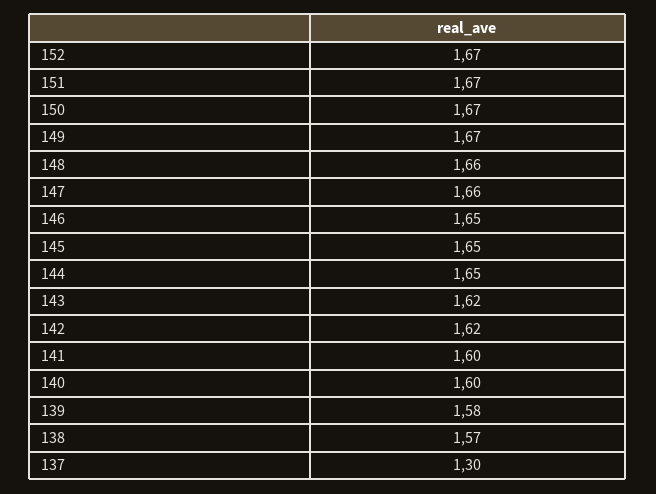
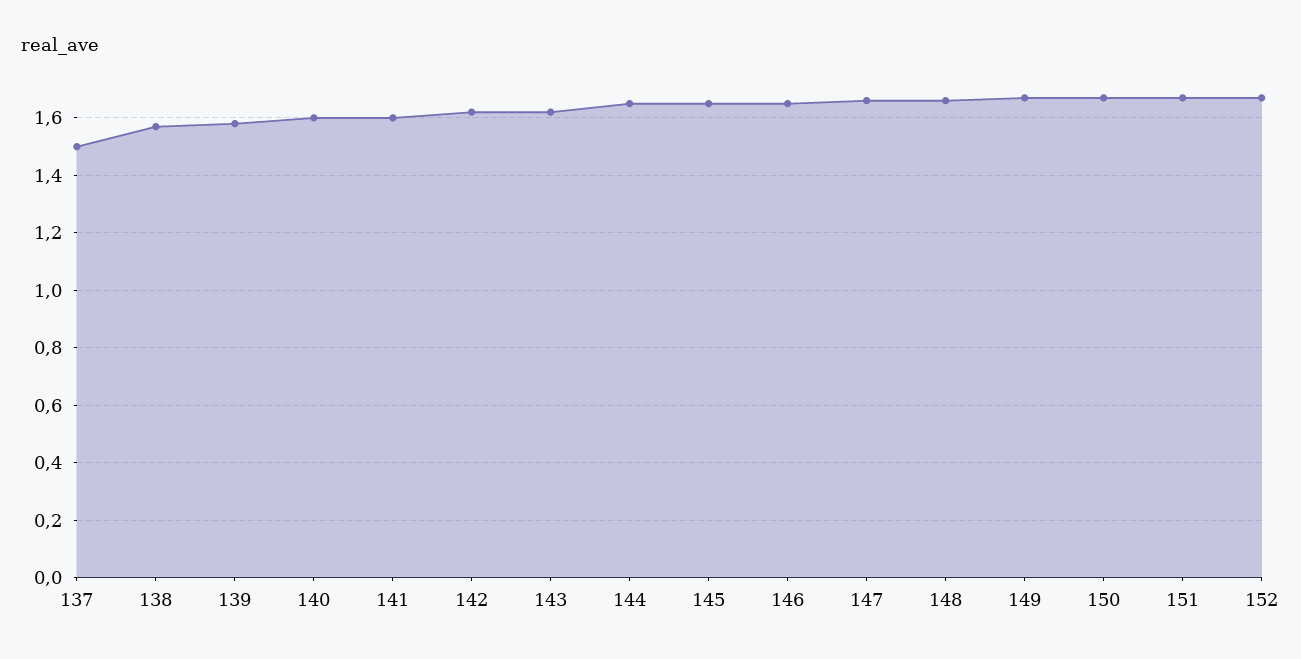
137: 1.3 -> 1.5

